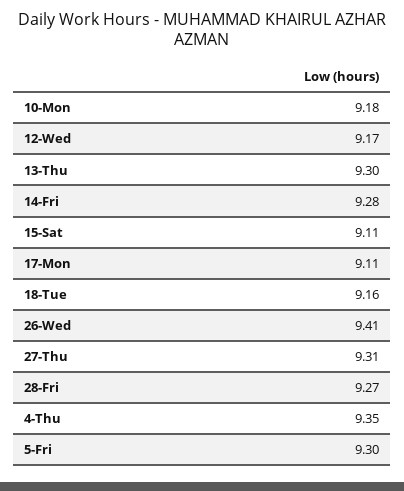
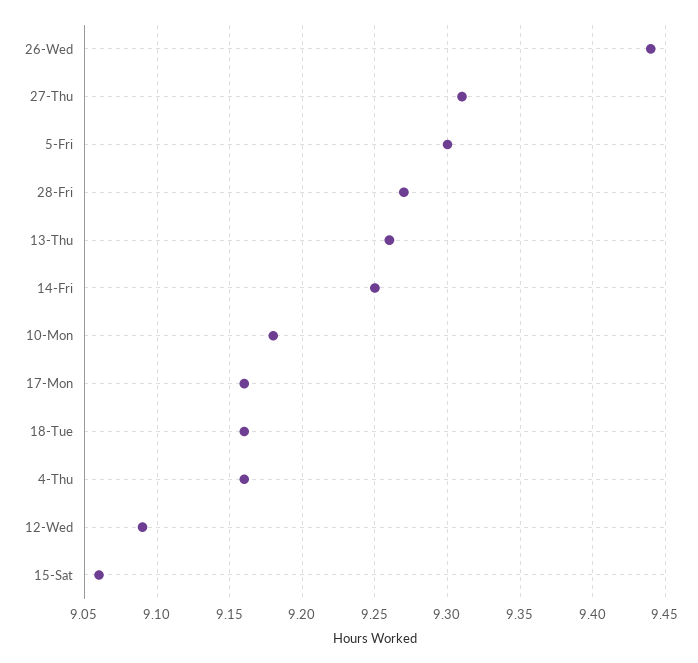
12-Wed: 9.17 -> 9.09
13-Thu: 9.3 -> 9.26
14-Fri: 9.28 -> 9.25
15-Sat: 9.11 -> 9.06
17-Mon: 9.11 -> 9.16
26-Wed: 9.41 -> 9.44
4-Thu: 9.35 -> 9.16

